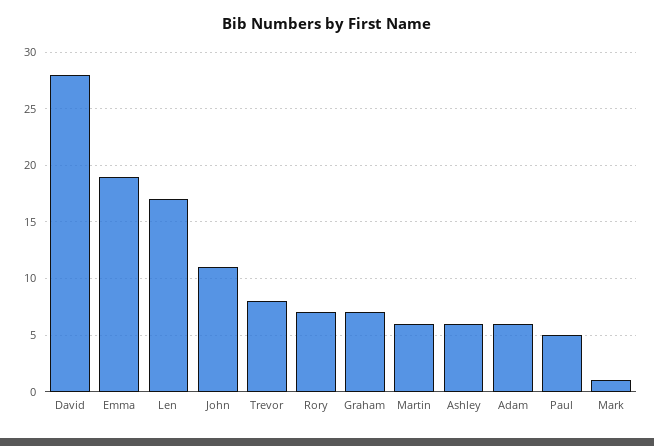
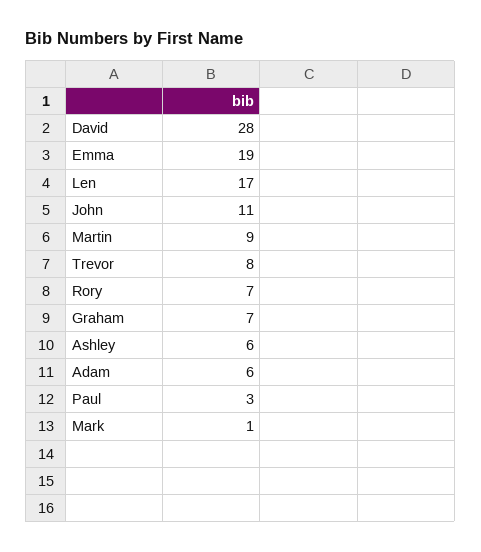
Martin: 6 -> 9
Paul: 5 -> 3

